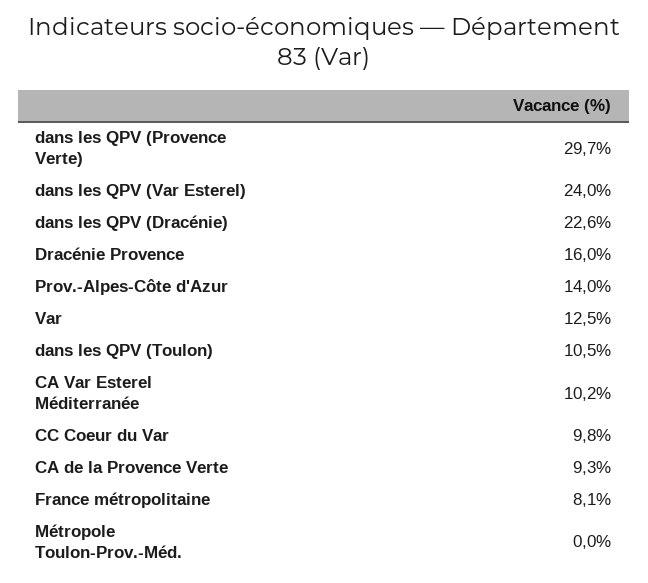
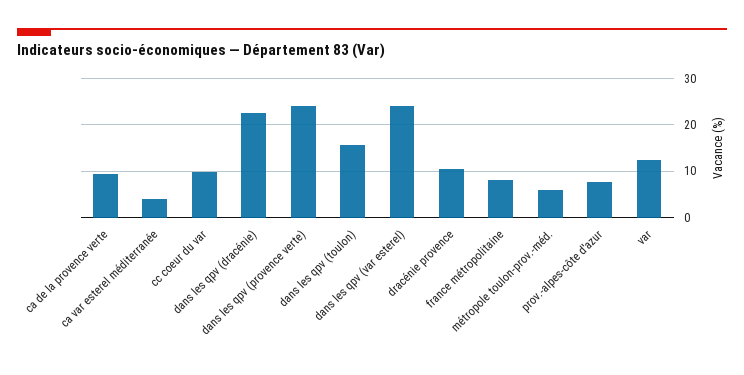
dans les QPV (Provence Verte): 29.7 -> 24
Dracénie Provence: 16 -> 10
Prov.-Alpes-Côte d'Azur: 14 -> 8
dans les QPV (Toulon): 10.5 -> 16
CA Var Esterel Méditerranée: 10.2 -> 4
Métropole Toulon-Prov.-Méd.: 0 -> 6

